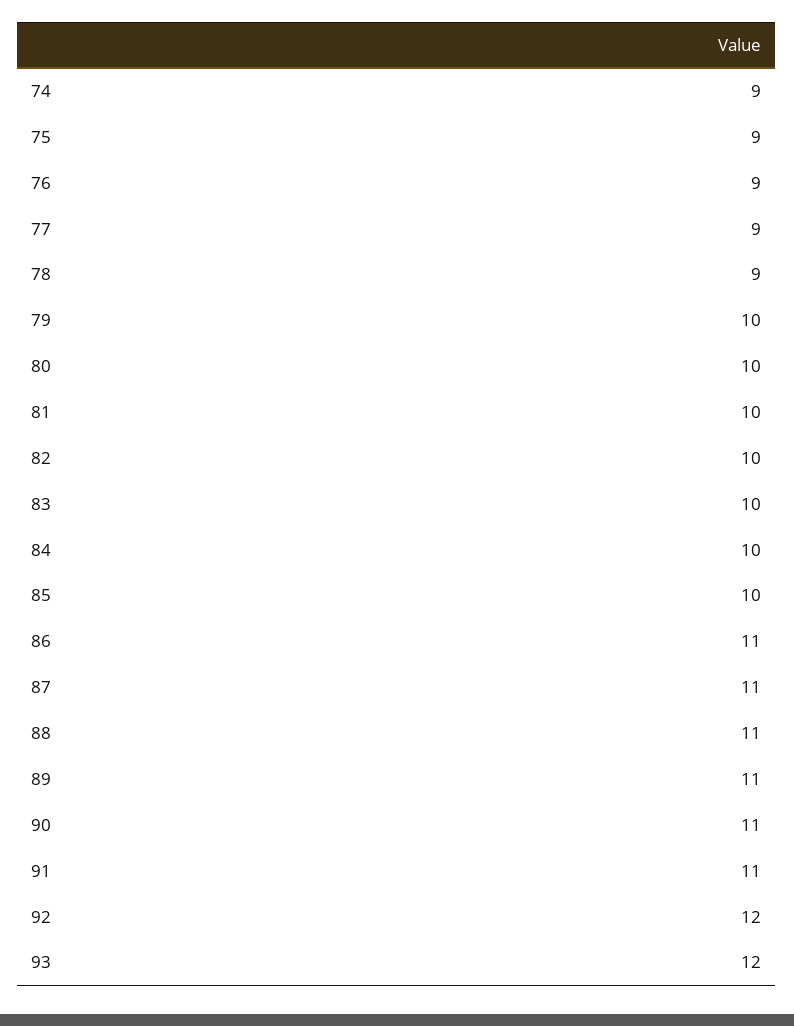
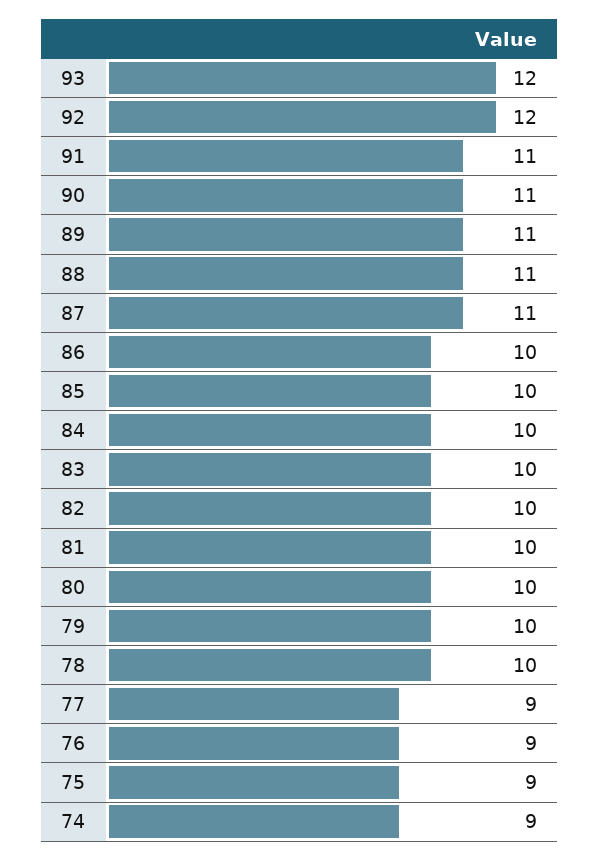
78: 9 -> 10
86: 11 -> 10

